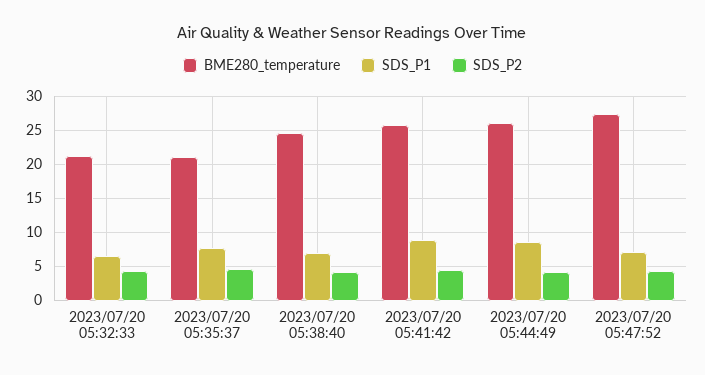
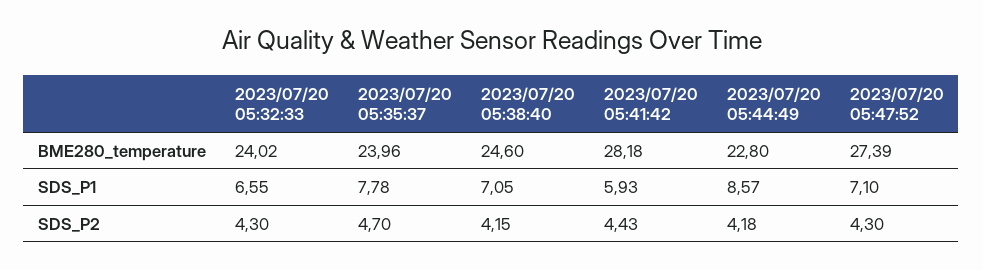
BME280_temperature, 2023/07/20 05:32:33: 21 -> 24.02
BME280_temperature, 2023/07/20 05:35:37: 21 -> 23.96
BME280_temperature, 2023/07/20 05:41:42: 26 -> 28.18
SDS_P1, 2023/07/20 05:41:42: 9 -> 5.93
BME280_temperature, 2023/07/20 05:44:49: 26 -> 22.8

